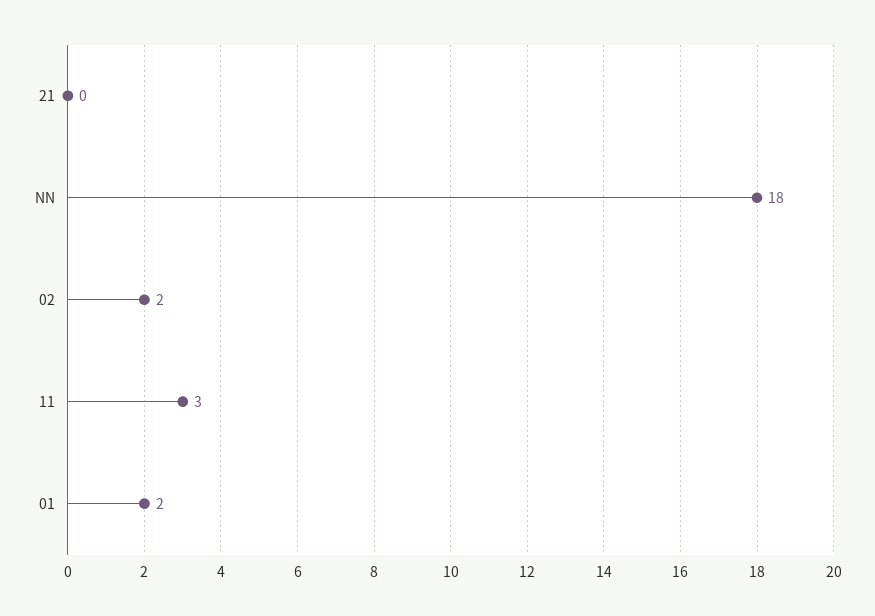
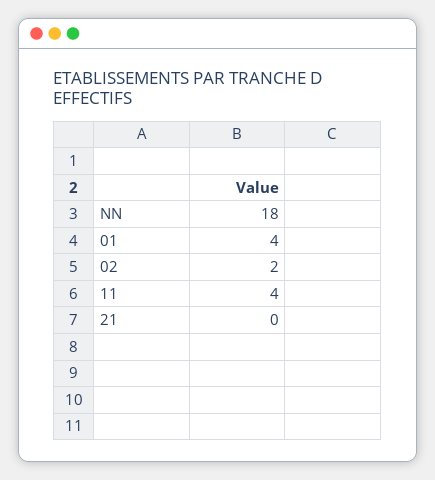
11: 3 -> 4
01: 2 -> 4

